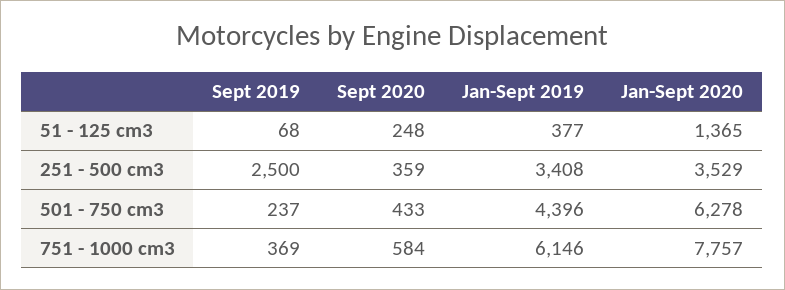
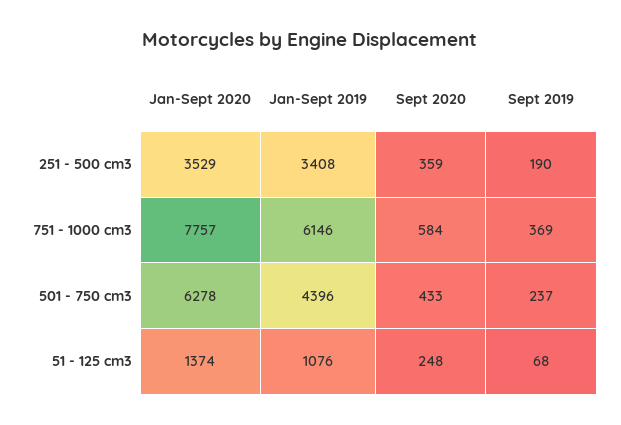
Jan-Sept 2019, 51 - 125 cm3: 377 -> 1076
Jan-Sept 2020, 51 - 125 cm3: 1365 -> 1374
Sept 2019, 251 - 500 cm3: 2500 -> 190

